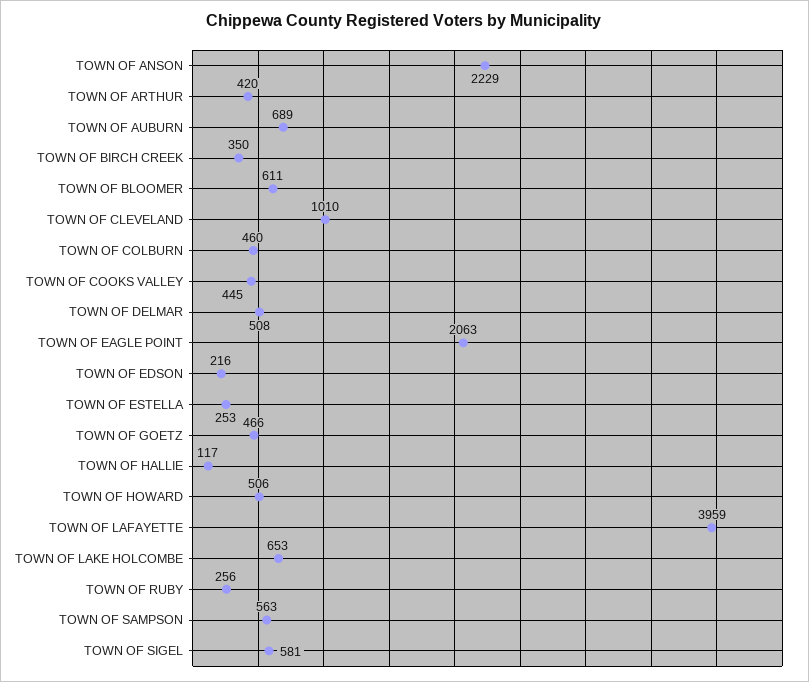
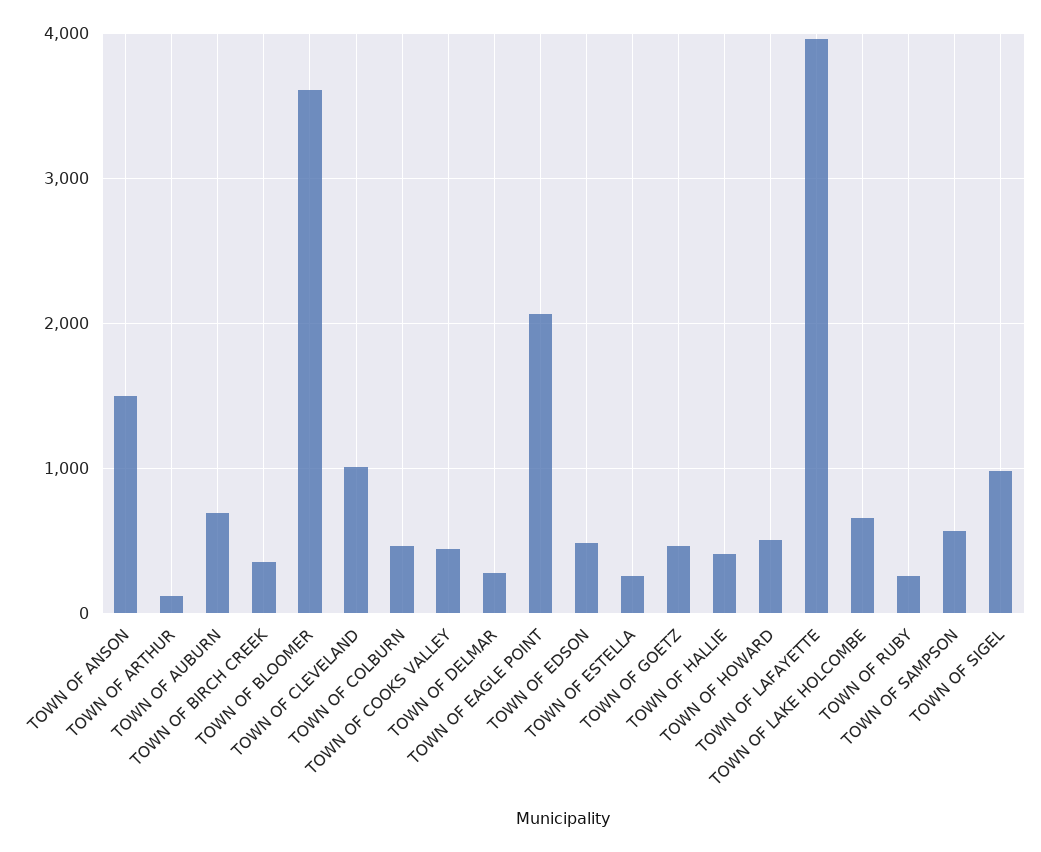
TOWN OF ANSON: 2229 -> 1500
TOWN OF ARTHUR: 420 -> 100
TOWN OF BLOOMER: 611 -> 3600
TOWN OF DELMAR: 508 -> 300
TOWN OF EDSON: 216 -> 500
TOWN OF HALLIE: 117 -> 400
TOWN OF SIGEL: 581 -> 1000

